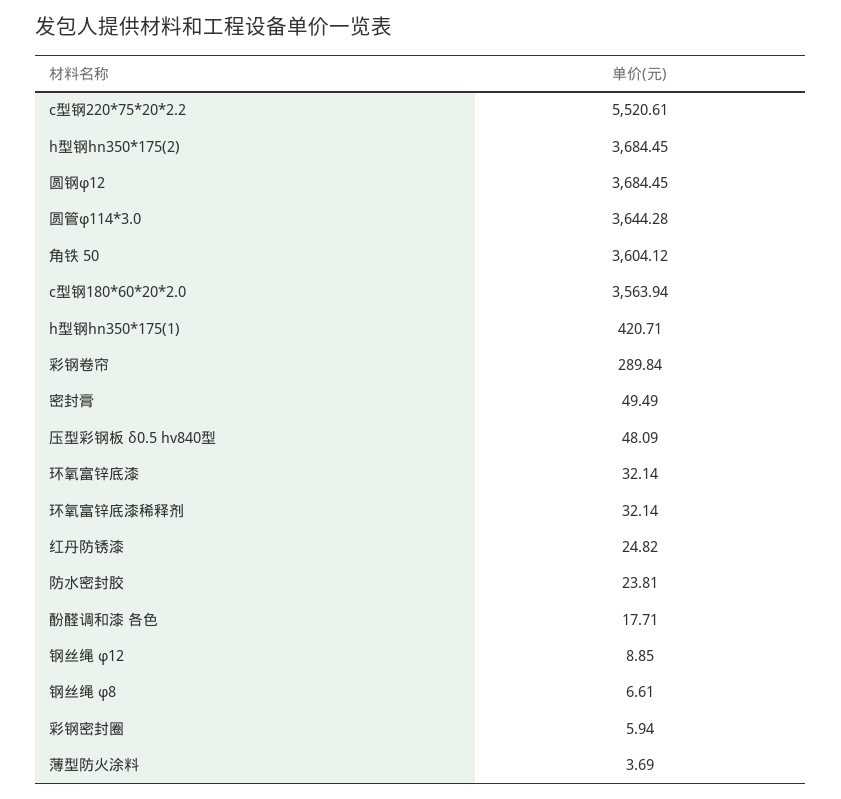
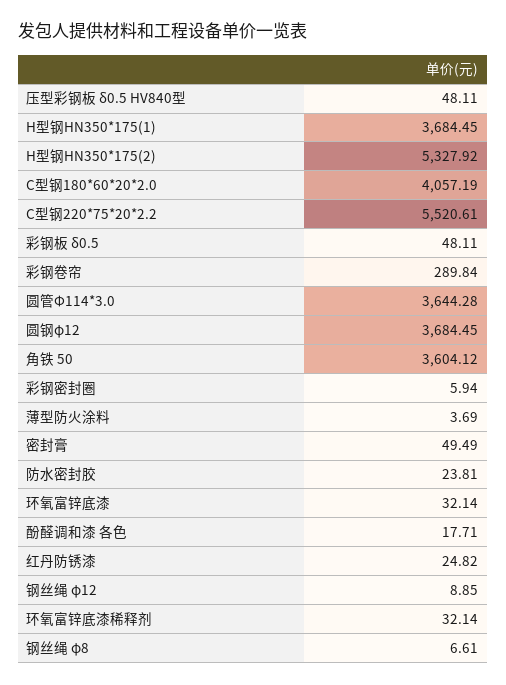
h型钢hn350*175(2): 3684.45 -> 5327.92
c型钢180*60*20*2.0: 3563.94 -> 4057.19
h型钢hn350*175(1): 420.71 -> 3684.45
压型彩钢板 δ0.5 hv840型: 48.09 -> 48.11
彩钢板 δ0.5: none -> 48.11

